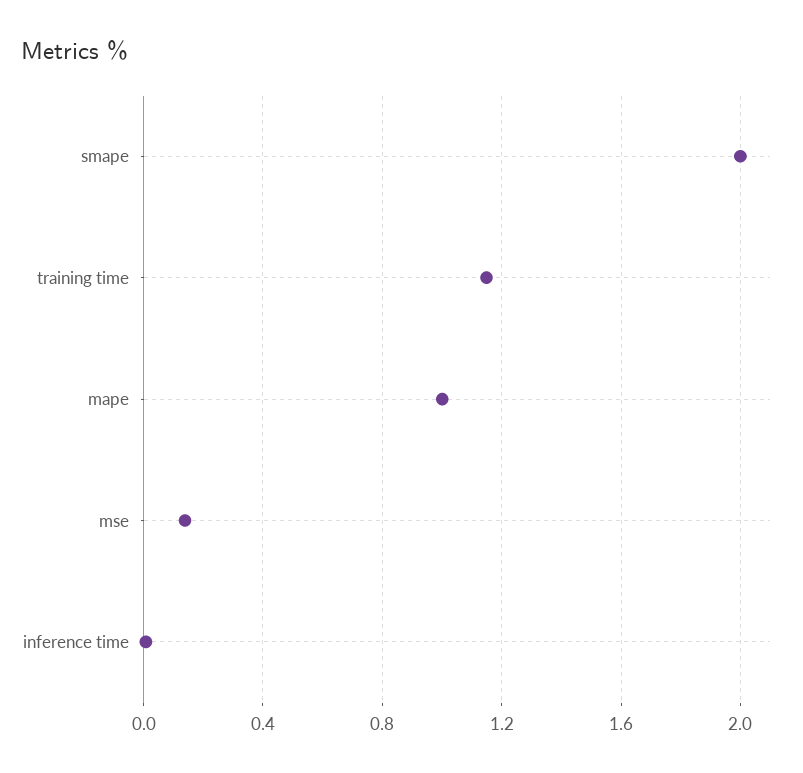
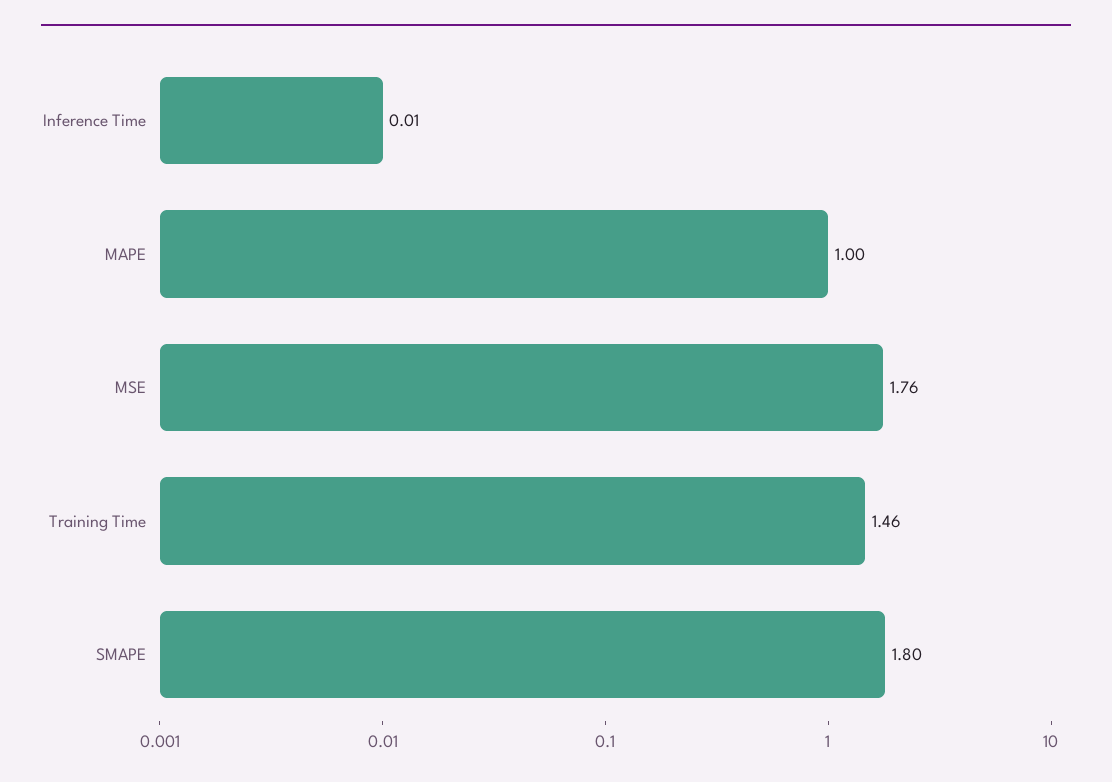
smape: 2 -> 1.8
training time: 1.15 -> 1.46
mse: 0.15 -> 1.76

